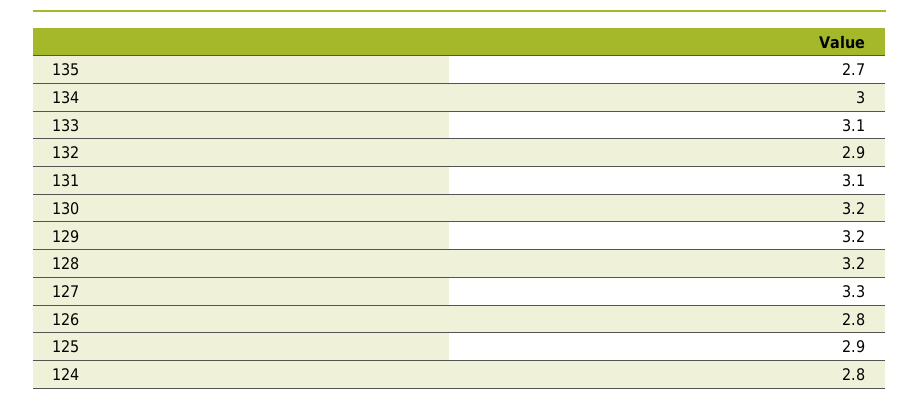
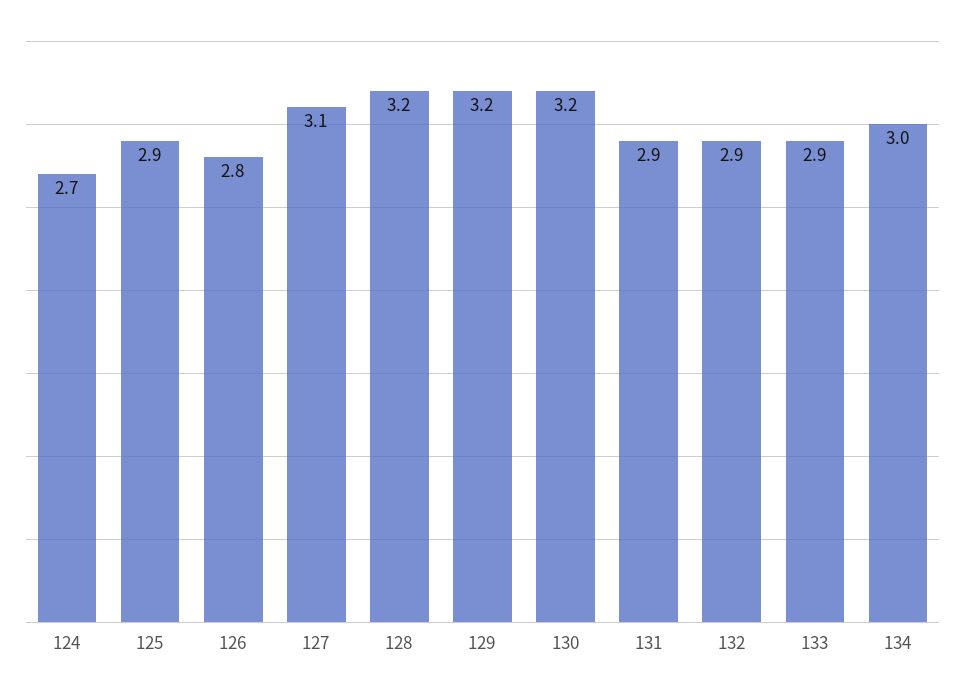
135: 2.7 -> none
133: 3.1 -> 2.9
131: 3.1 -> 2.9
127: 3.3 -> 3.1
124: 2.8 -> 2.7

